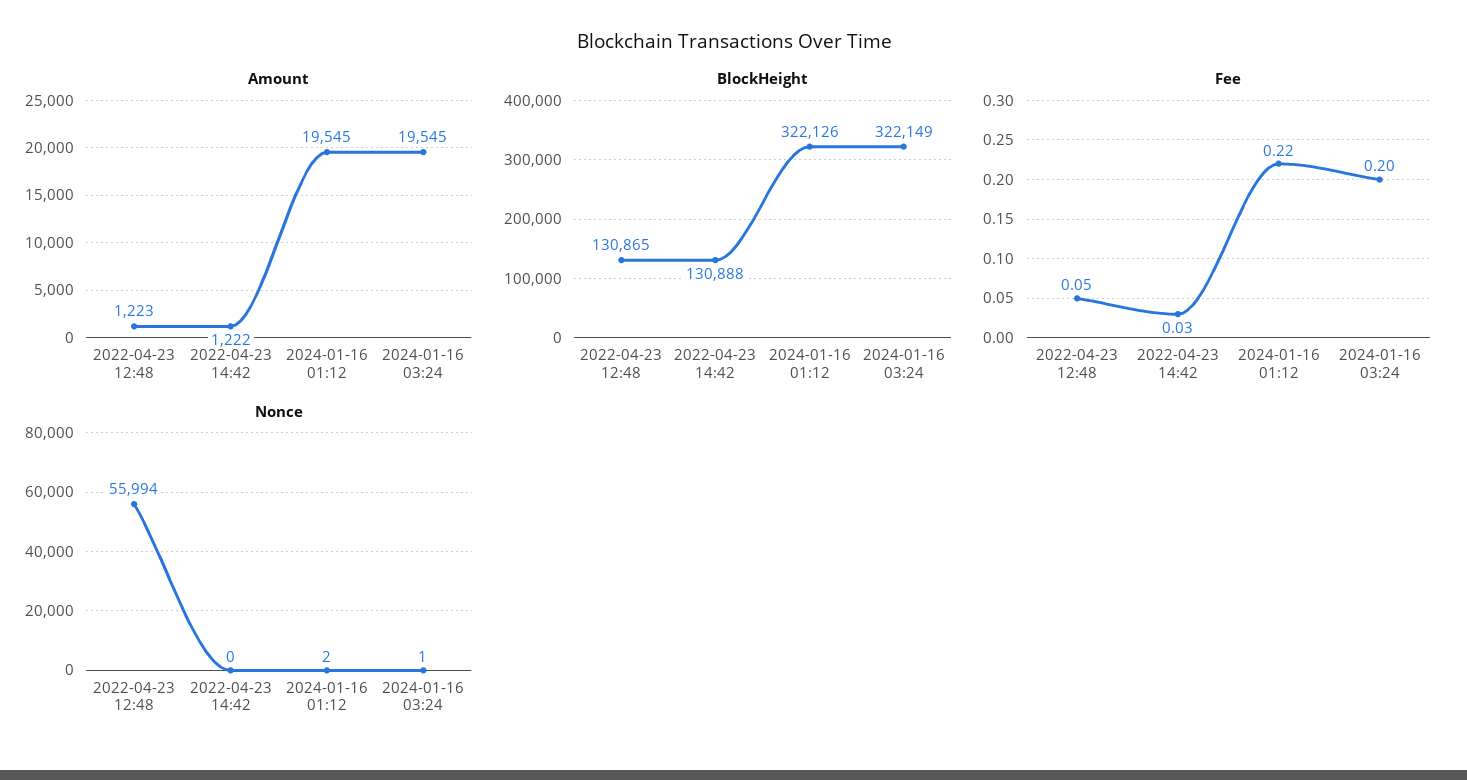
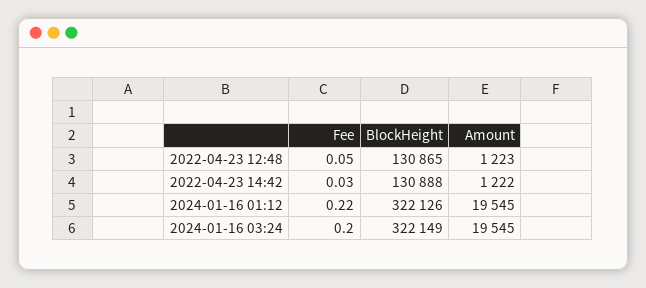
Nonce, 2022-04-23 12:48: 55994 -> none
Nonce, 2022-04-23 14:42: 0 -> none
Nonce, 2024-01-16 01:12: 2 -> none
Nonce, 2024-01-16 03:24: 1 -> none

